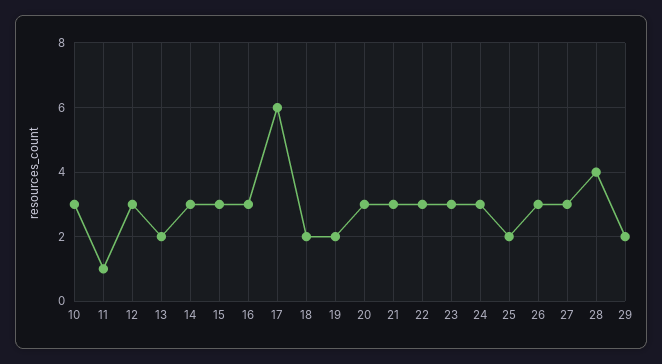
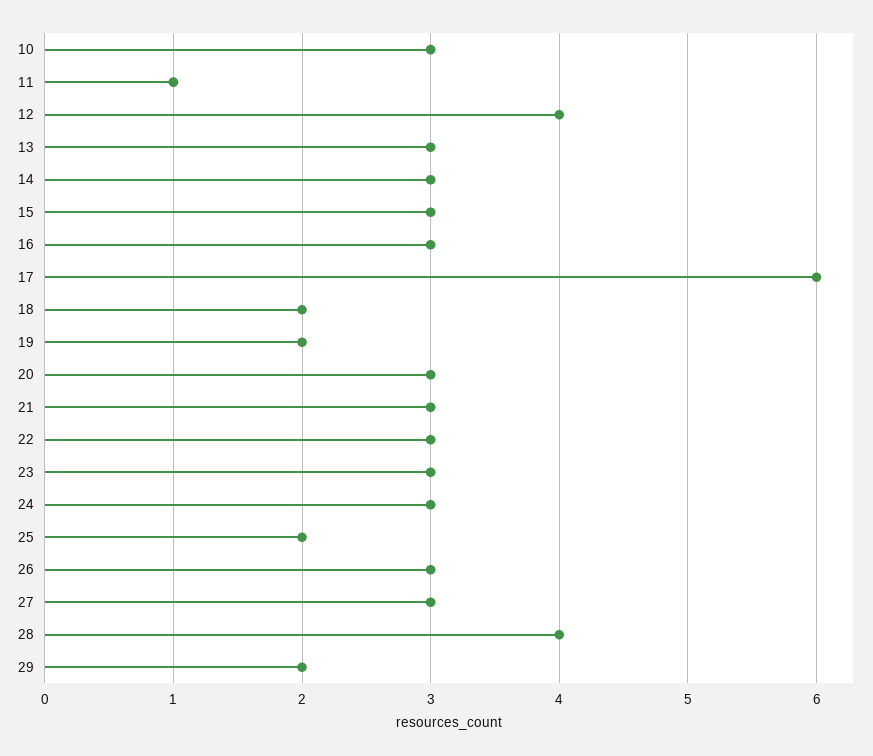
12: 3 -> 4
13: 2 -> 3

